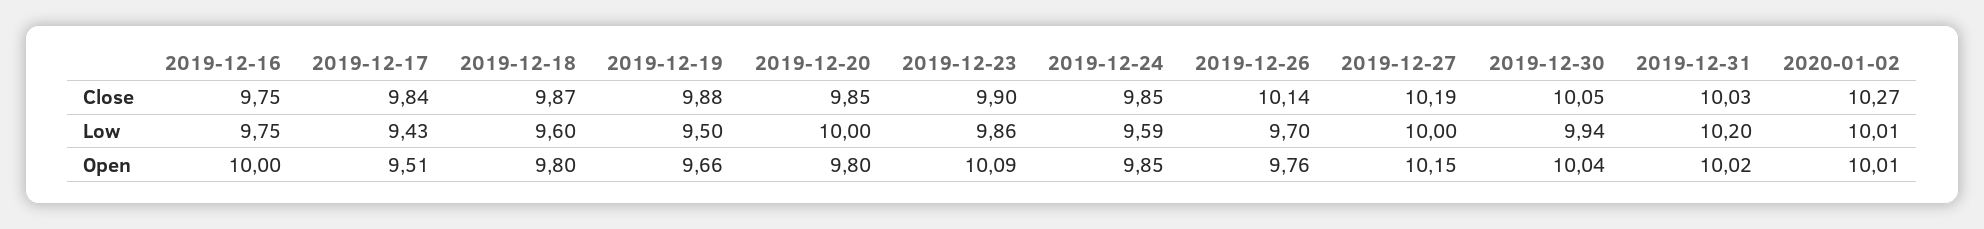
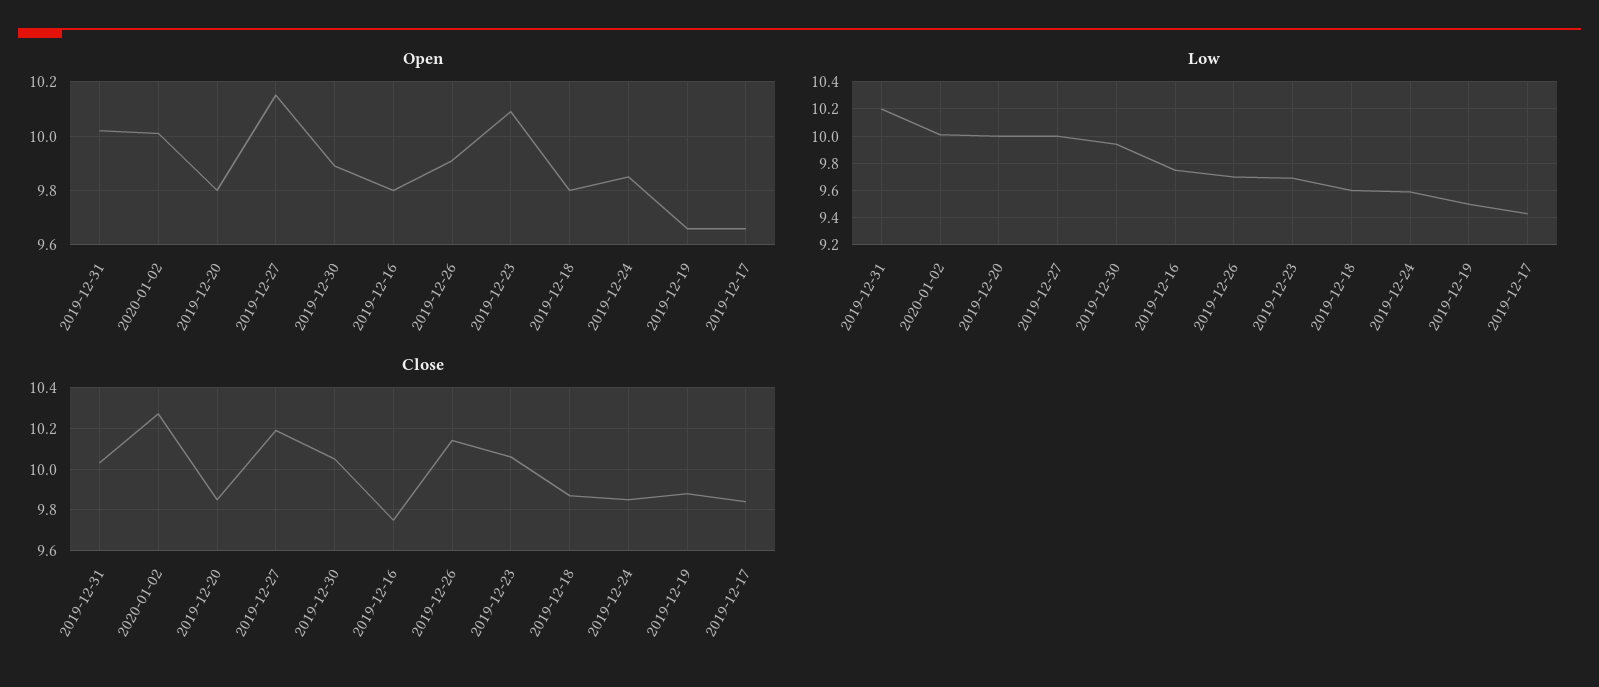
Close, 2019-12-23: 9.9 -> 10.05
Low, 2019-12-23: 9.86 -> 9.7
Open, 2019-12-16: 10 -> 9.8
Open, 2019-12-17: 9.51 -> 9.65
Open, 2019-12-26: 9.76 -> 9.9
Open, 2019-12-30: 10.04 -> 9.9

